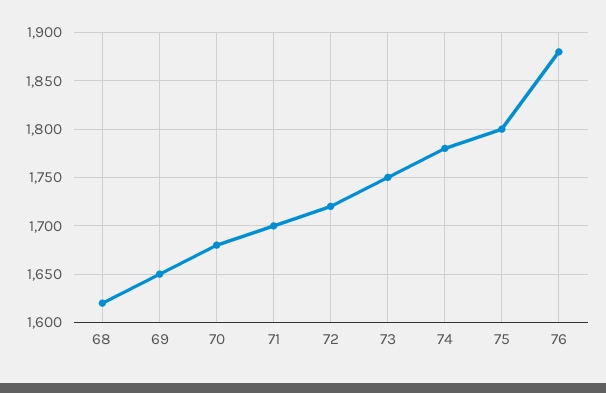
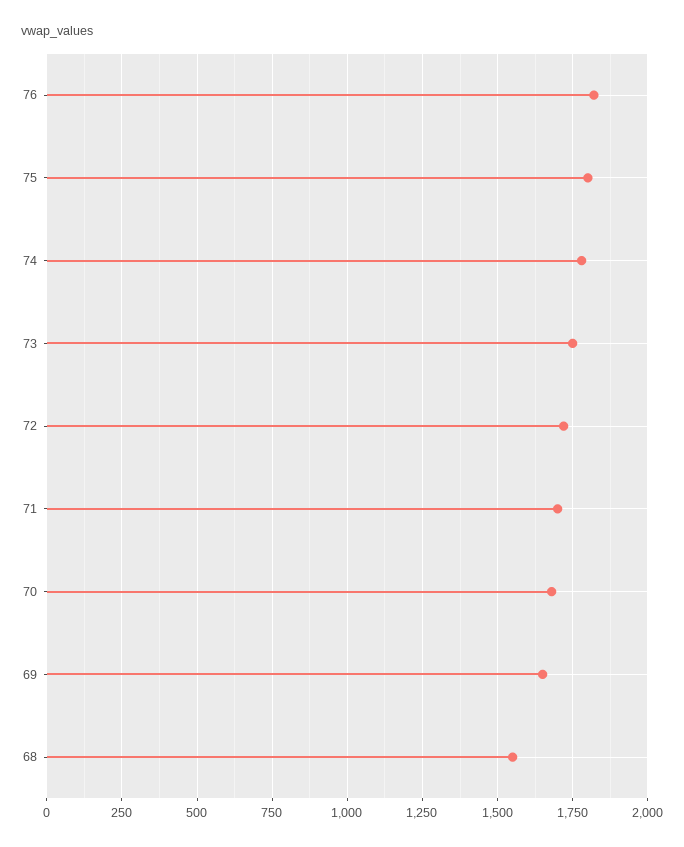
68: 1620 -> 1550
76: 1880 -> 1825

